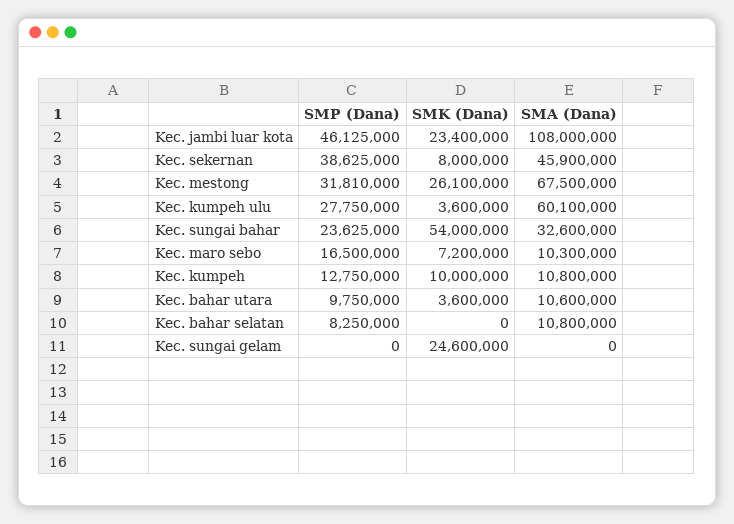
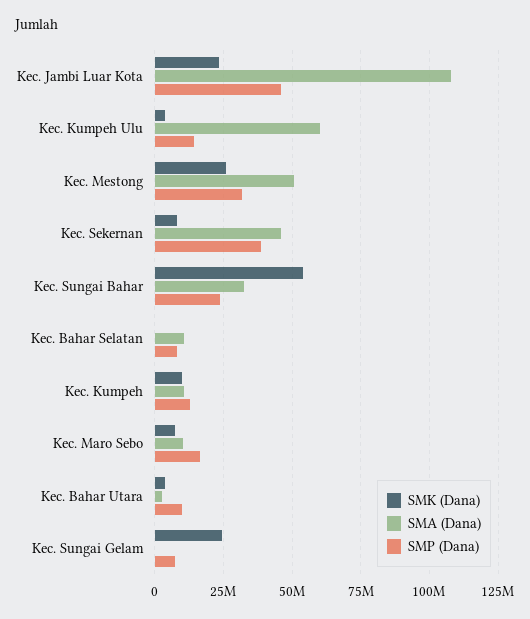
SMA (Dana), Kec. mestong: 67500000 -> 50000000
SMP (Dana), Kec. kumpeh ulu: 27750000 -> 15000000
SMA (Dana), Kec. bahar utara: 10600000 -> 2500000
SMP (Dana), Kec. sungai gelam: 0 -> 7500000

